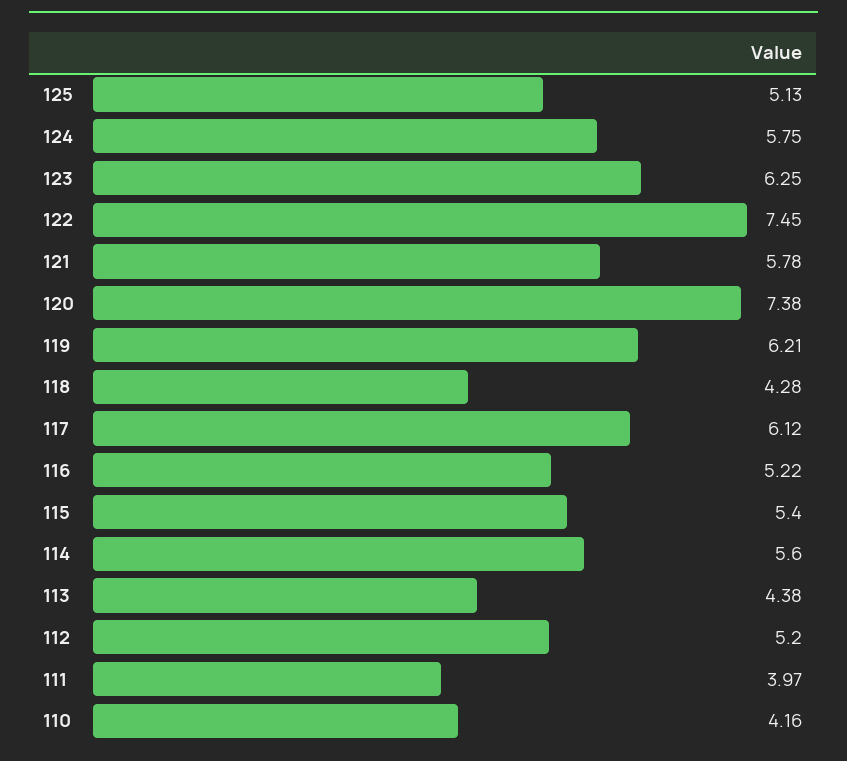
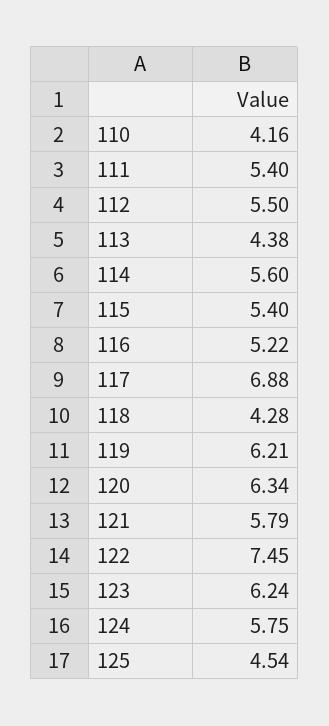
125: 5.13 -> 4.54
123: 6.25 -> 6.24
121: 5.78 -> 5.79
120: 7.38 -> 6.34
117: 6.12 -> 6.88
112: 5.2 -> 5.5
111: 3.97 -> 5.4

